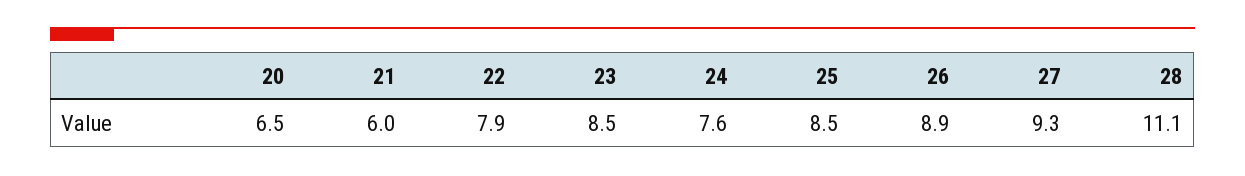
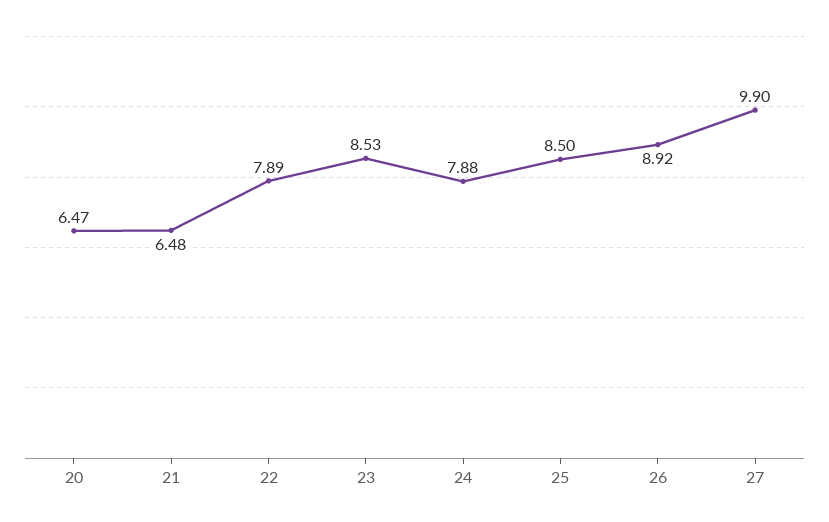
21: 6 -> 6.48
24: 7.6 -> 7.88
27: 9.3 -> 9.9
28: 11.1 -> none

